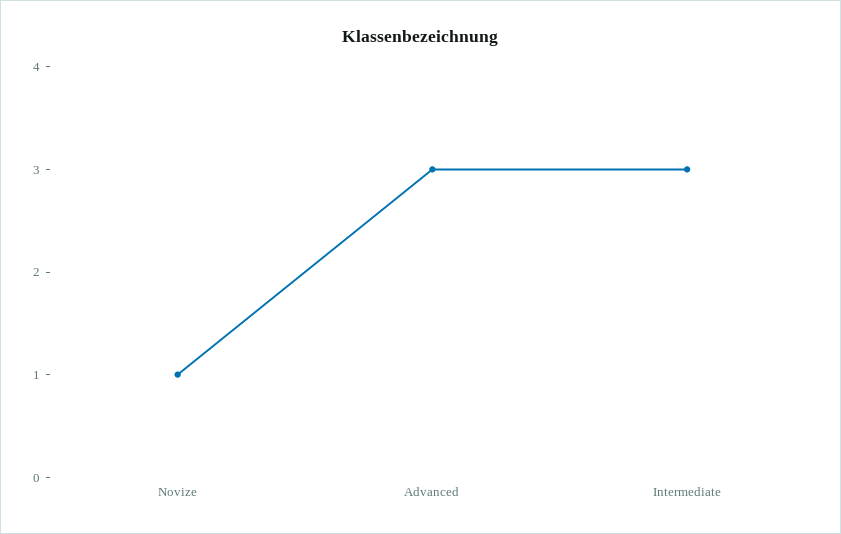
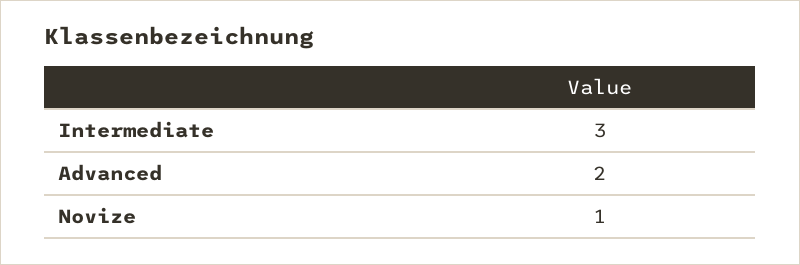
Advanced: 3 -> 2

